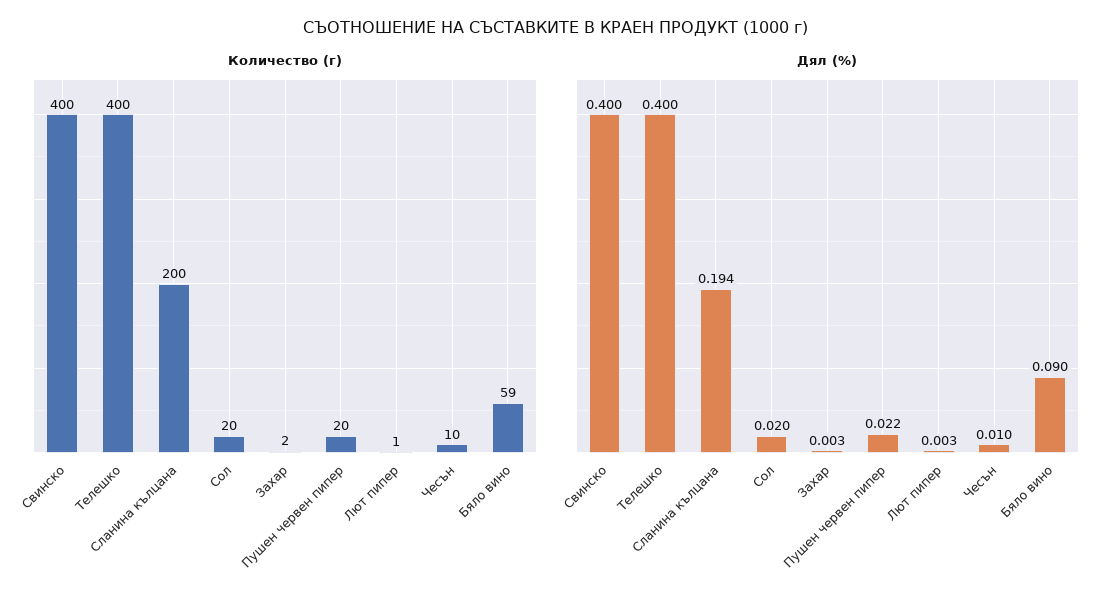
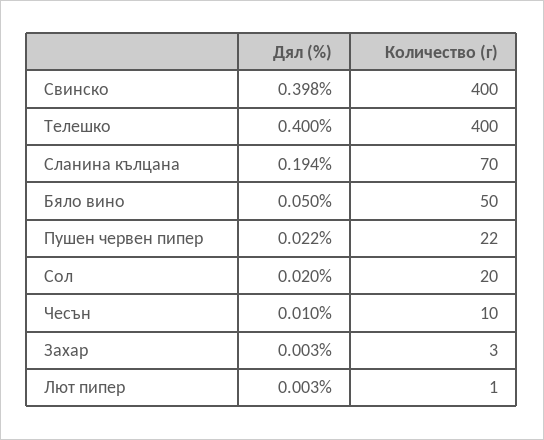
Количество (г), Сланина кълцана: 200 -> 70
Количество (г), Захар: 2 -> 3
Количество (г), Пушен червен пипер: 20 -> 22
Количество (г), Бяло вино: 59 -> 50
Дял (%), Свинско: 0.4 -> 0.398
Дял (%), Бяло вино: 0.09 -> 0.05

